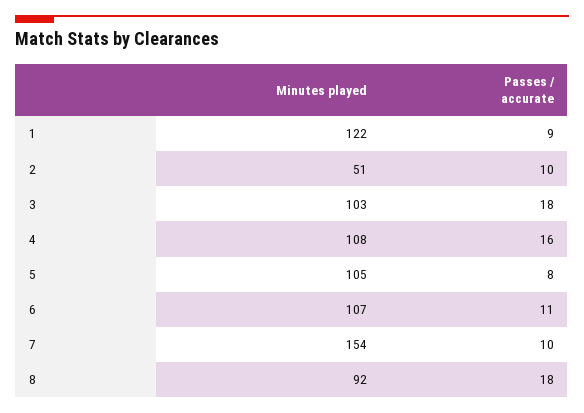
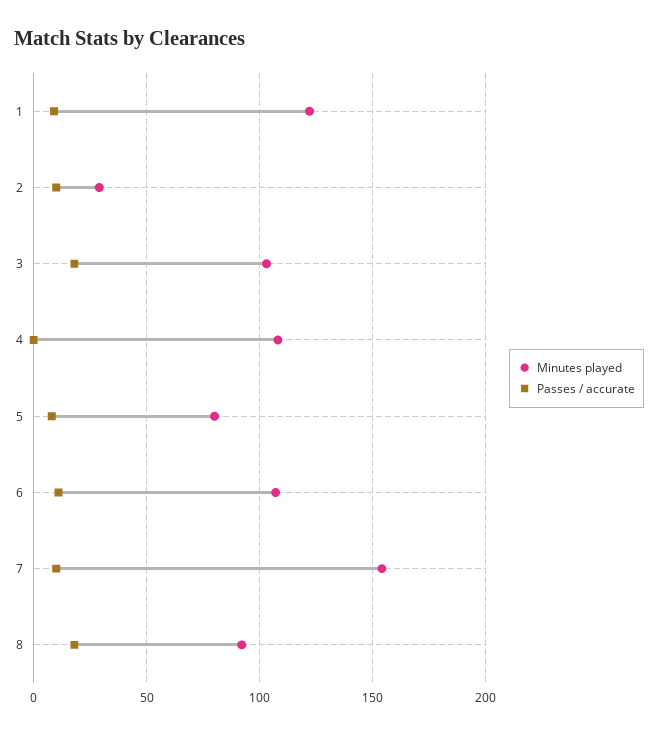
Minutes played, 2: 51 -> 30
Passes / accurate, 4: 16 -> 0
Minutes played, 5: 105 -> 80

